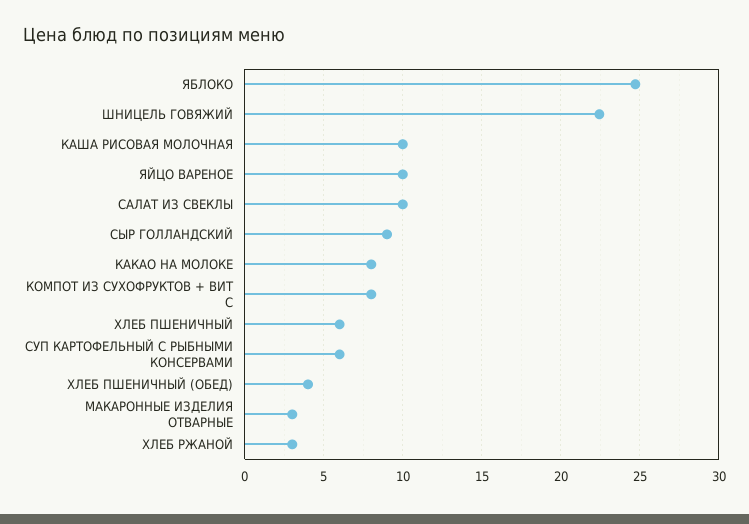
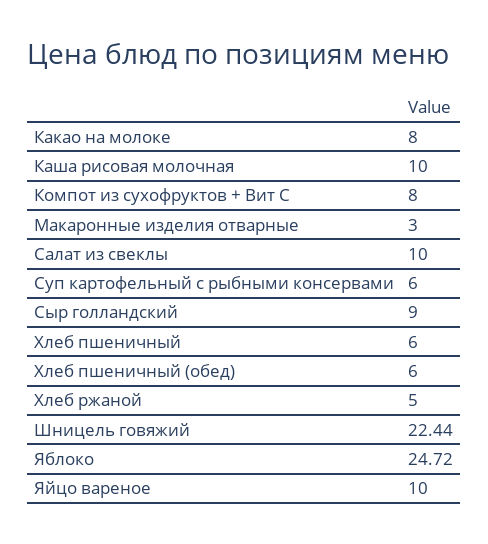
ХЛЕБ ПШЕНИЧНЫЙ (ОБЕД): 4 -> 6
ХЛЕБ РЖАНОЙ: 3 -> 5

